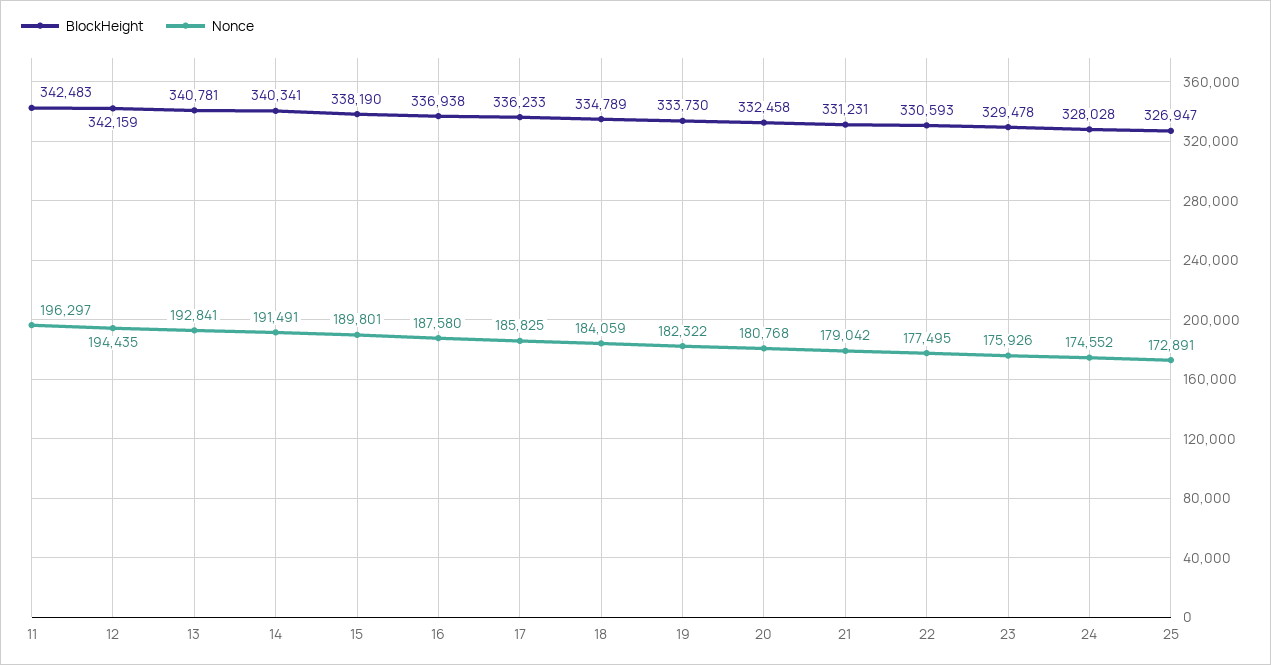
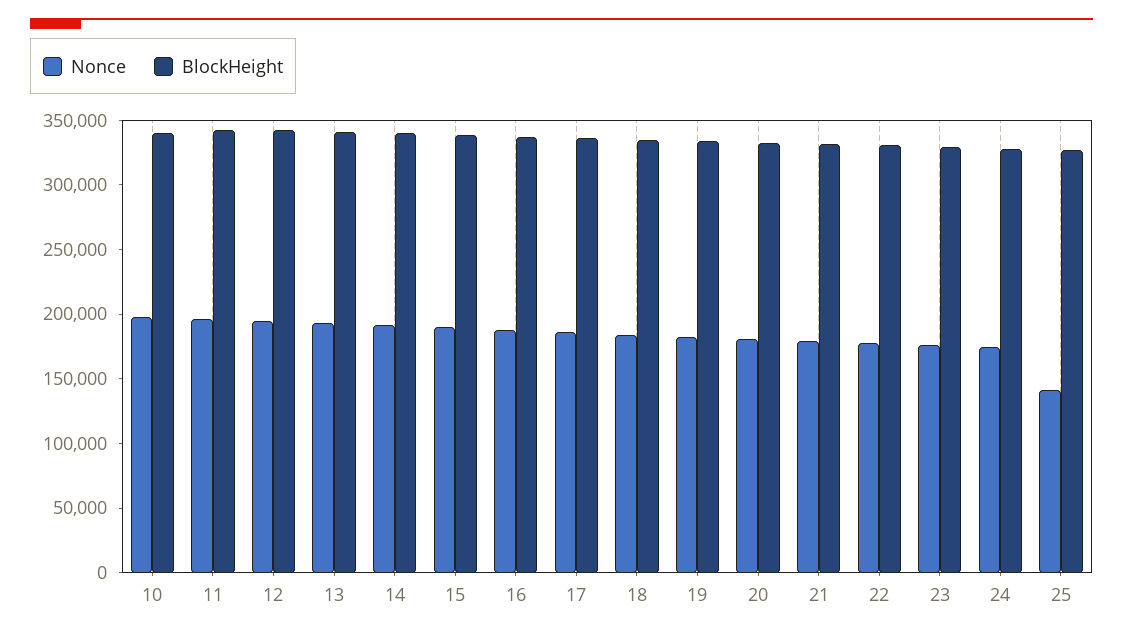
Nonce, 25: 172891 -> 140000
Nonce, 10: none -> 200000
BlockHeight, 10: none -> 340000

